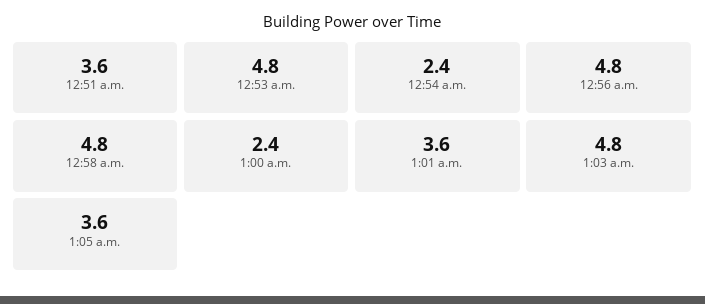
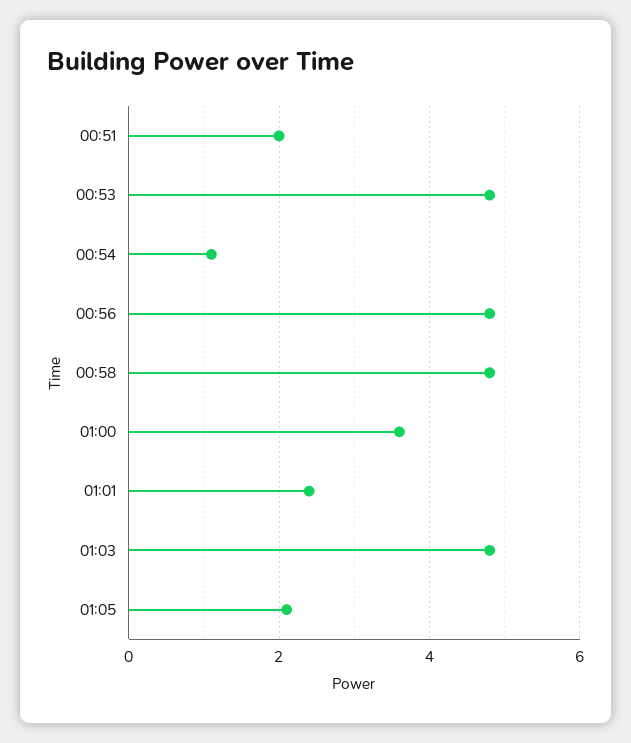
12:51 a.m.: 3.6 -> 2
12:54 a.m.: 2.4 -> 1
1:00 a.m.: 2.4 -> 3.5
1:01 a.m.: 3.6 -> 2.5
1:05 a.m.: 3.6 -> 2

